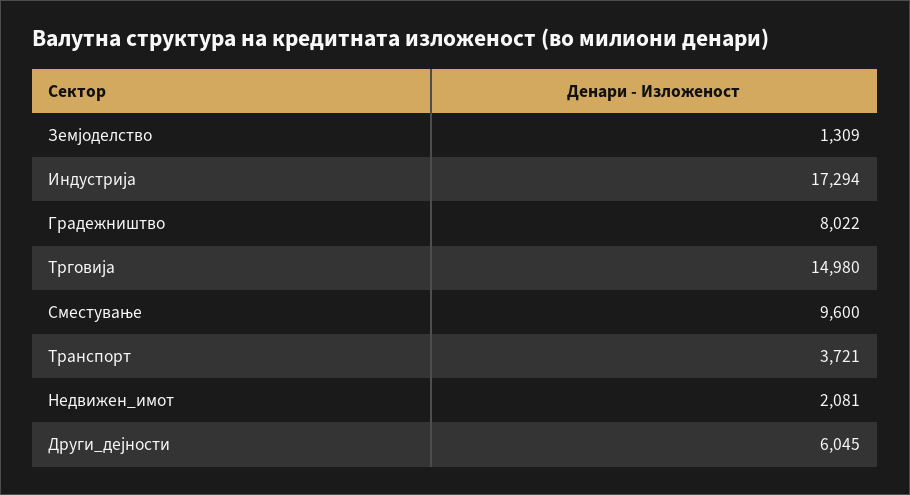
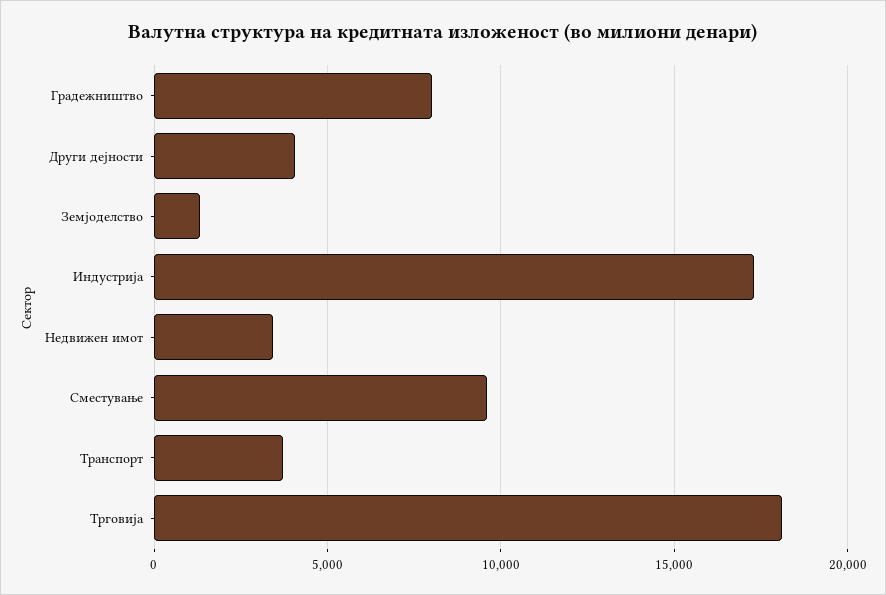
Трговија: 14980 -> 18000
Недвижен_имот: 2081 -> 3500
Други_дејности: 6045 -> 4000

